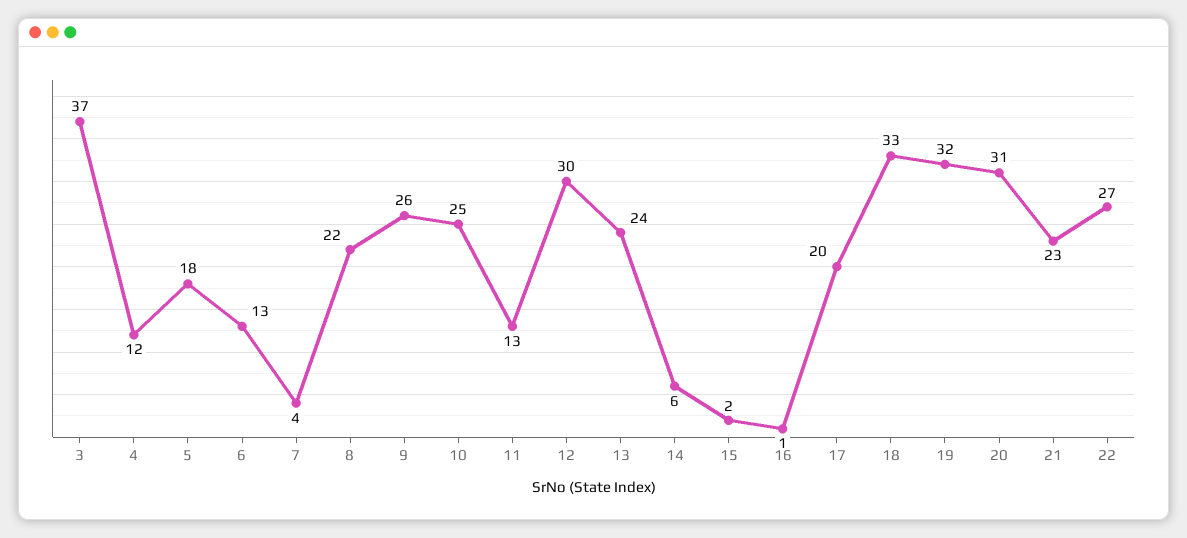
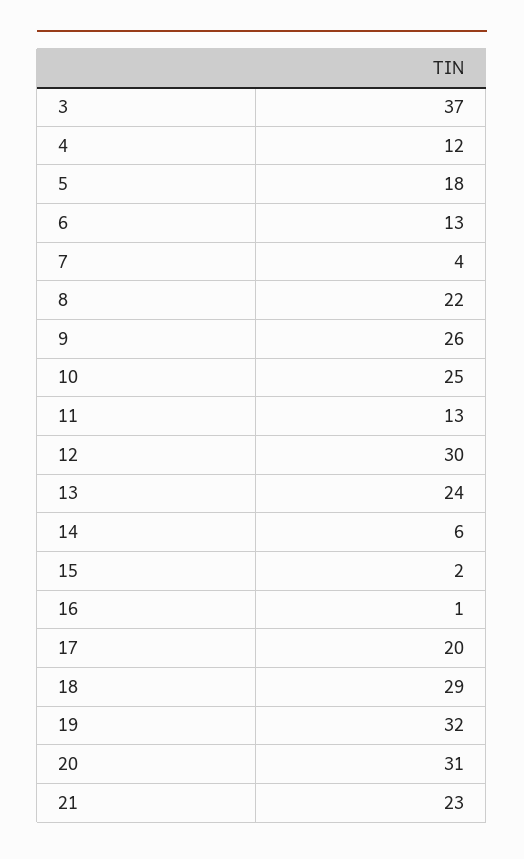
18: 33 -> 29
22: 27 -> none

